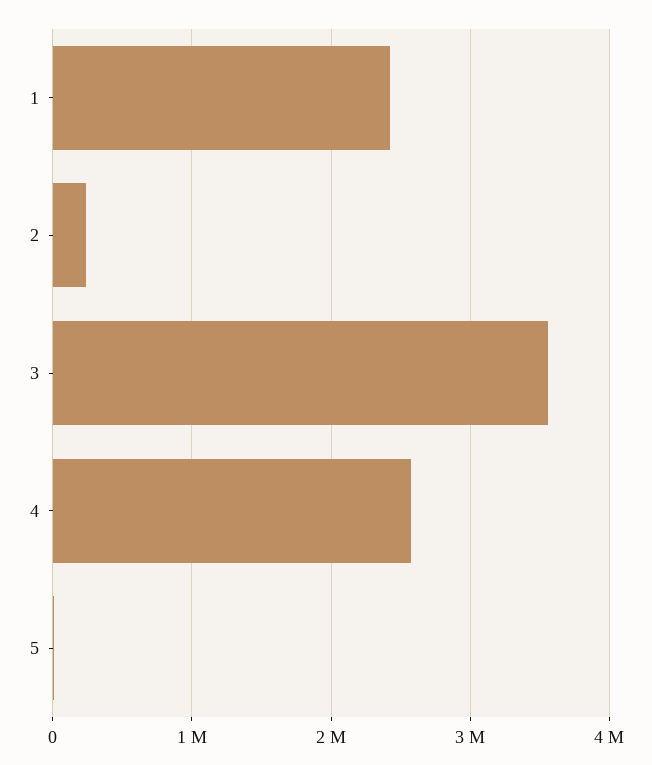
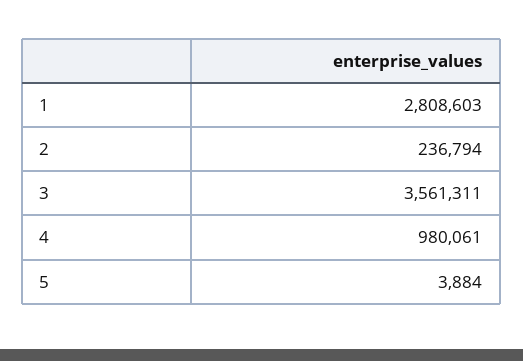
1: 2400000 -> 2808603
4: 2600000 -> 980061

